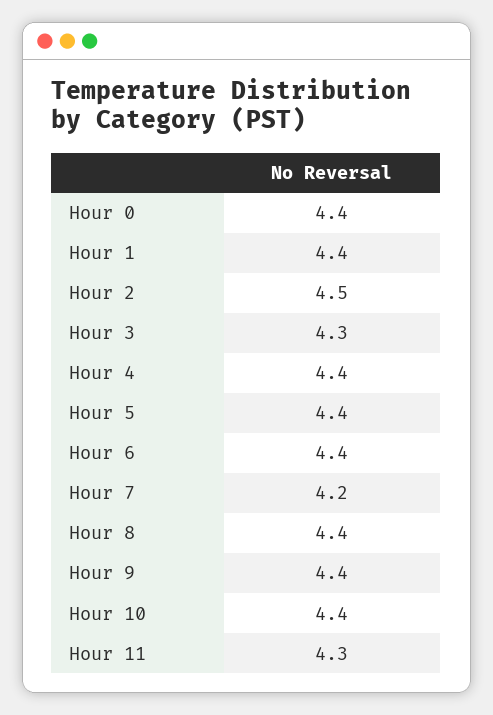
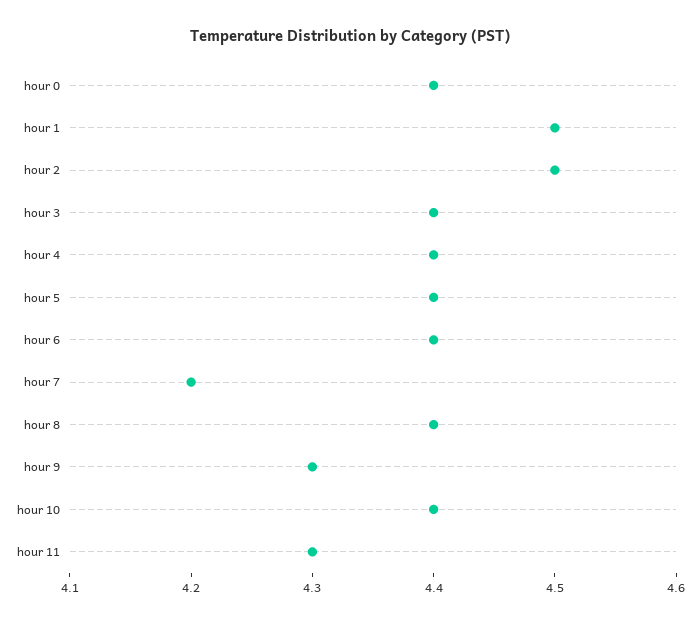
Hour 1: 4.4 -> 4.5
Hour 3: 4.3 -> 4.4
Hour 9: 4.4 -> 4.3

